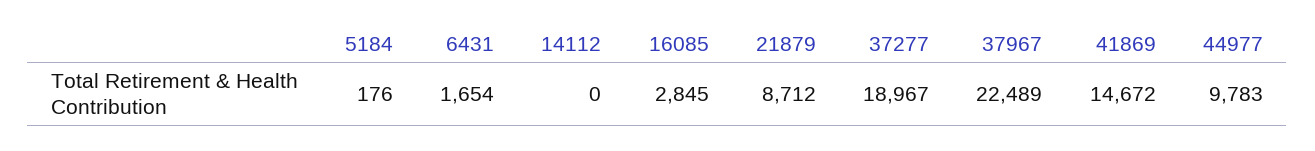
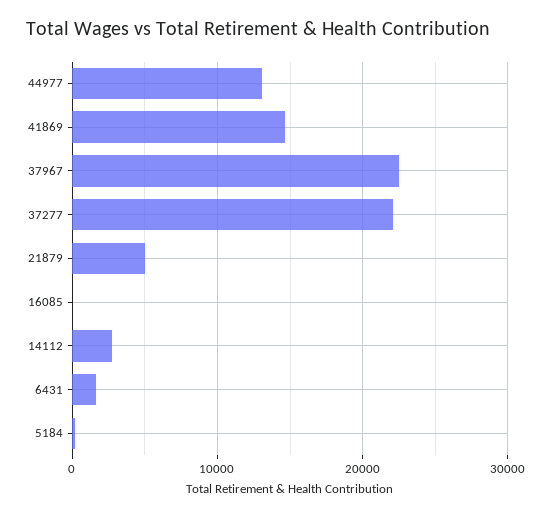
14112: 0 -> 3000
16085: 2845 -> 0
21879: 8712 -> 5000
37277: 18967 -> 22000
44977: 9783 -> 13000

